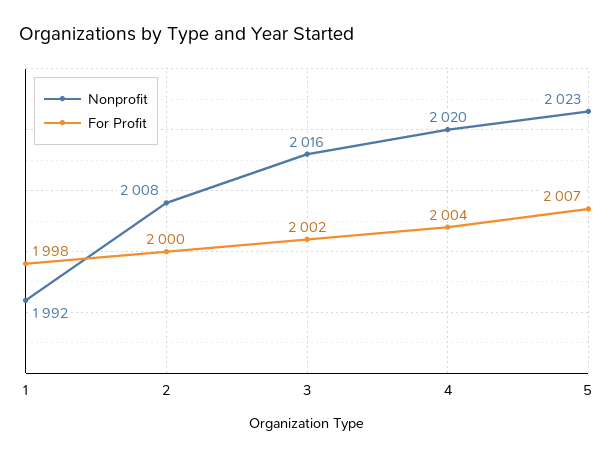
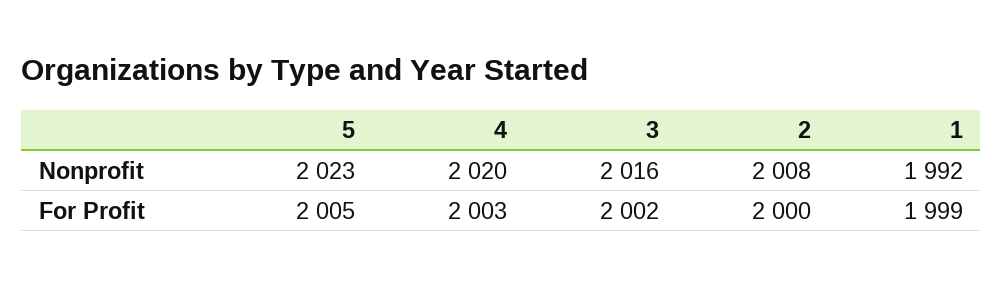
For Profit, 1: 1998 -> 1999
For Profit, 4: 2004 -> 2003
For Profit, 5: 2007 -> 2005

